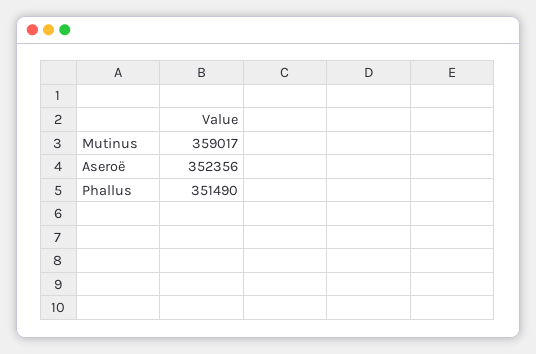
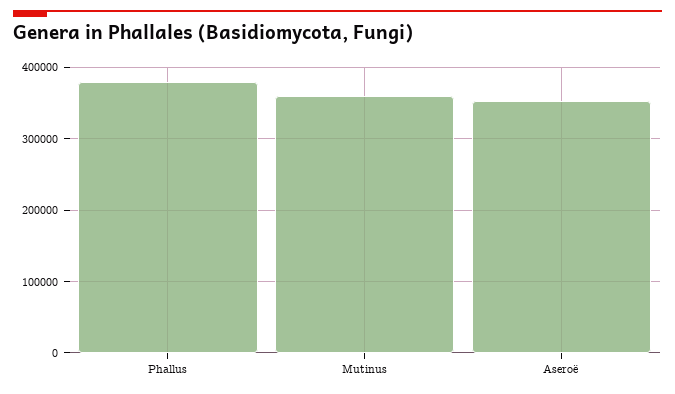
Phallus: 351490 -> 380000

